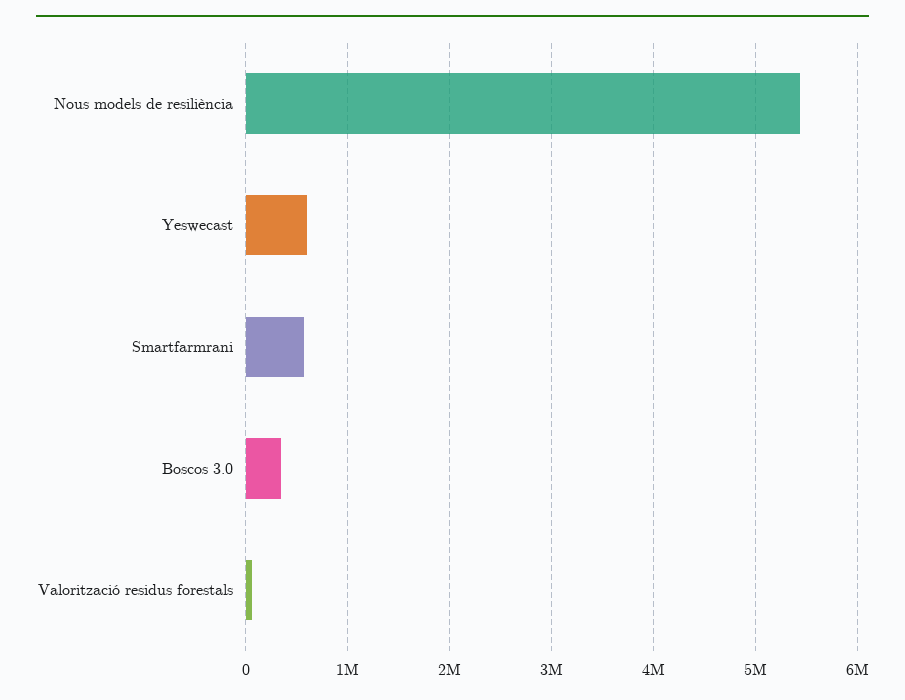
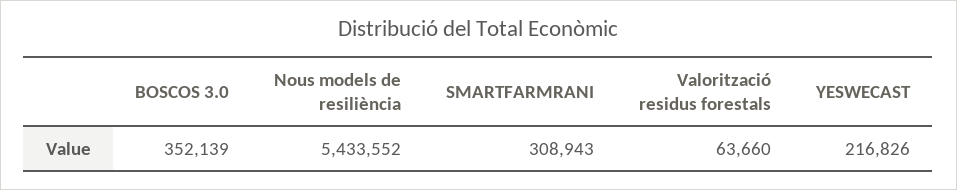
Yeswecast: 600000 -> 216826
Smartfarmrani: 600000 -> 308943

